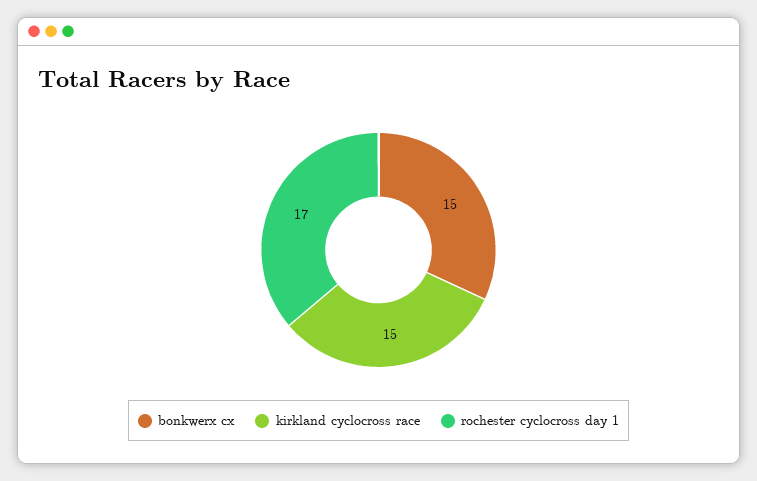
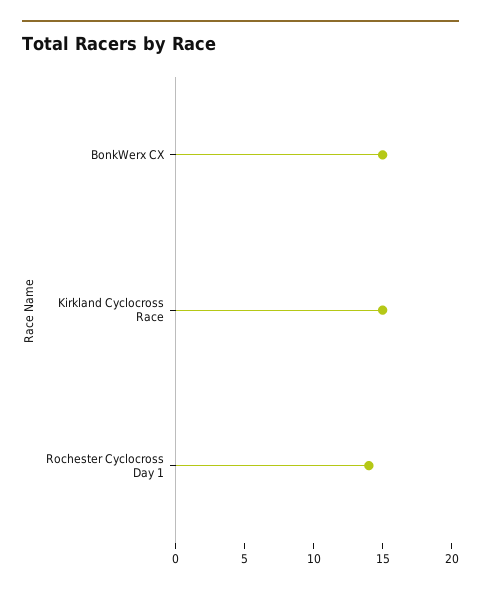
rochester cyclocross day 1: 17 -> 14

